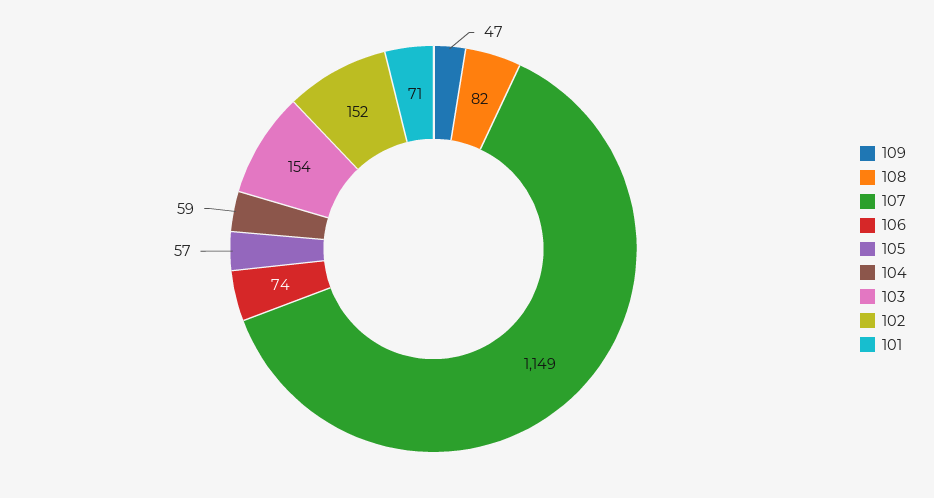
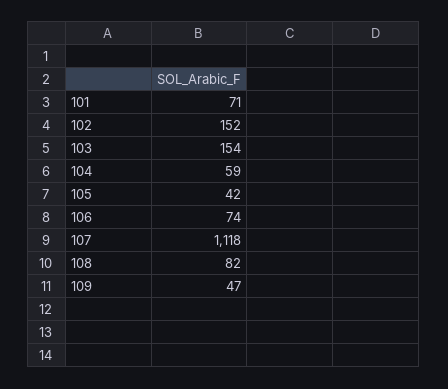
107: 1149 -> 1118
105: 57 -> 42

